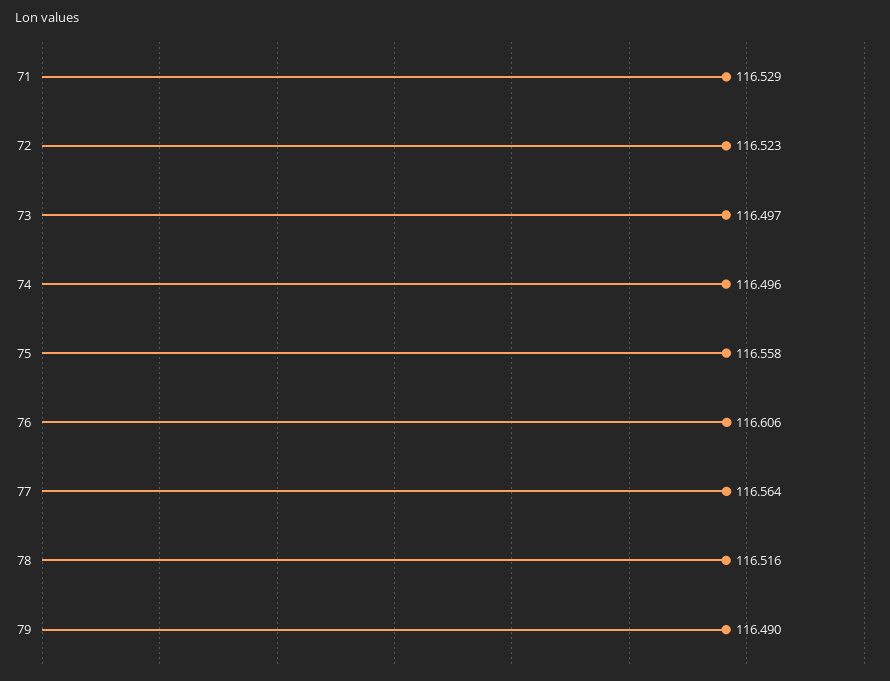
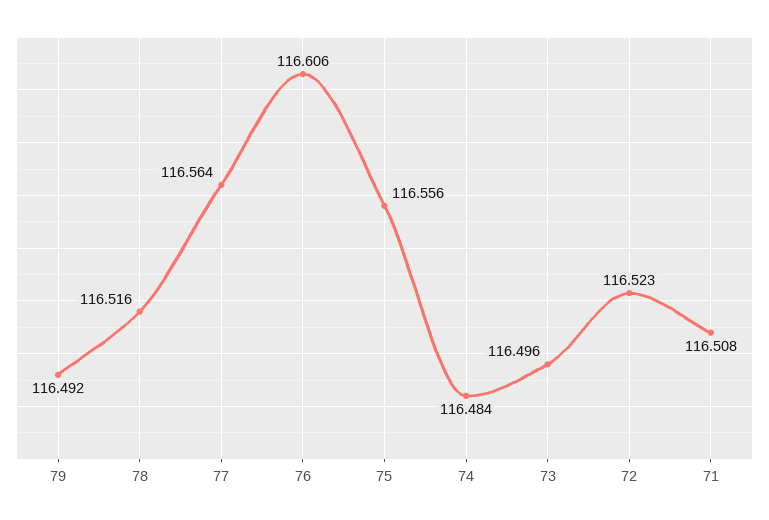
71: 116.529 -> 116.508
73: 116.497 -> 116.496
74: 116.496 -> 116.484
75: 116.558 -> 116.556
79: 116.49 -> 116.492

